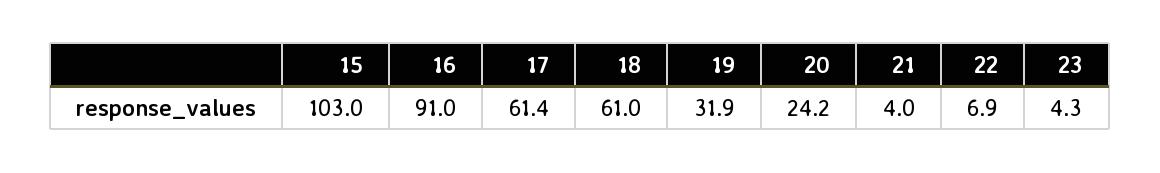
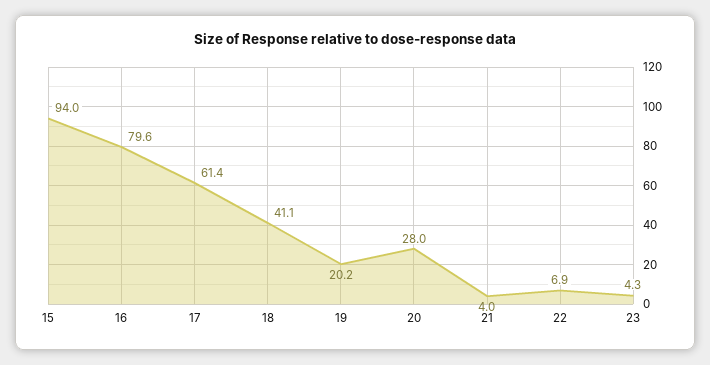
15: 103 -> 94
16: 91 -> 79.6
18: 61 -> 41.1
19: 31.9 -> 20.2
20: 24.2 -> 28

